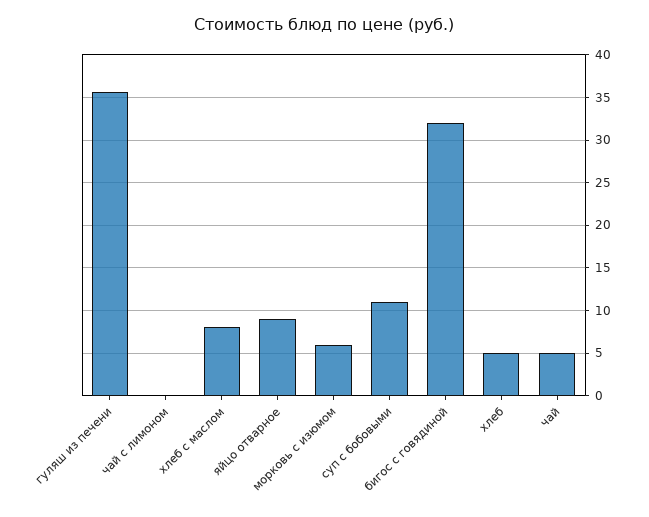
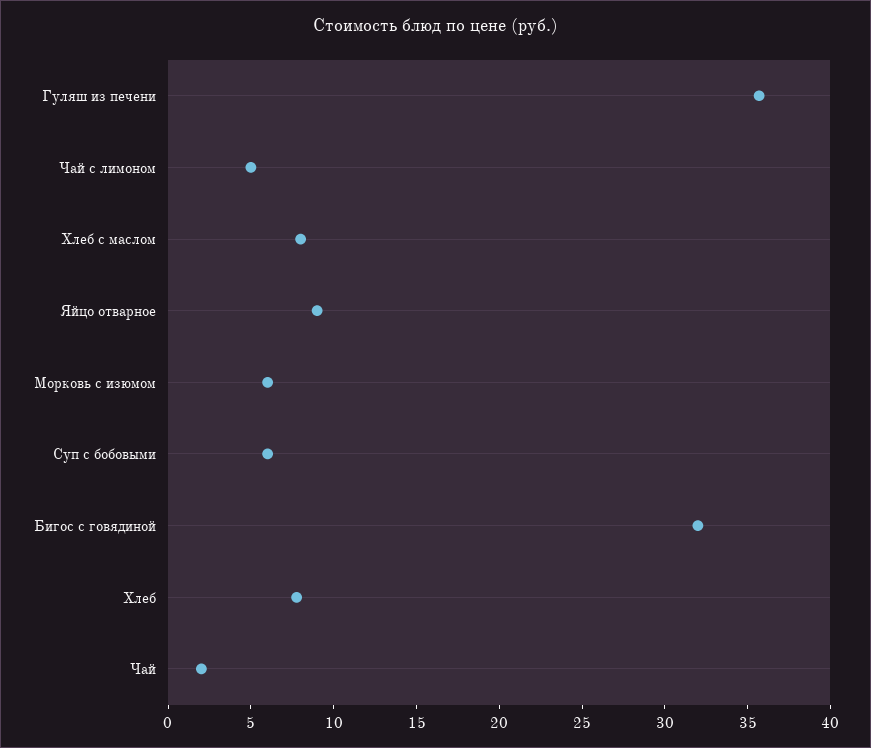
чай с лимоном: 0 -> 5
суп с бобовыми: 11 -> 6
хлеб: 5 -> 8
чай: 5 -> 2

